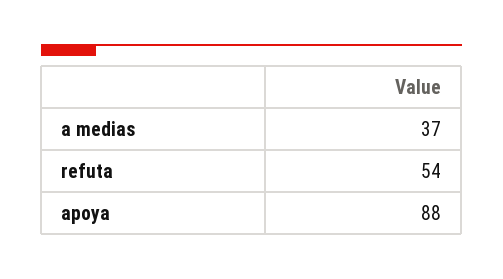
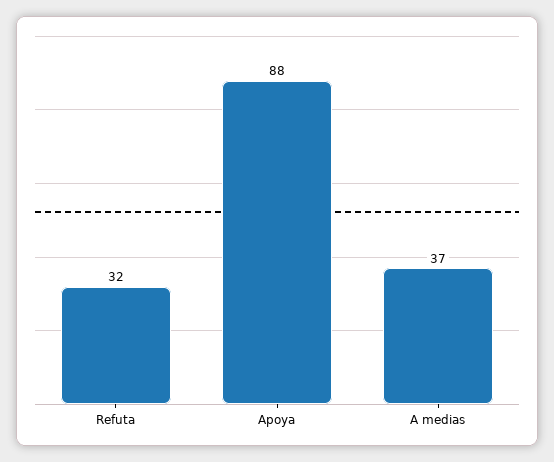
refuta: 54 -> 32

